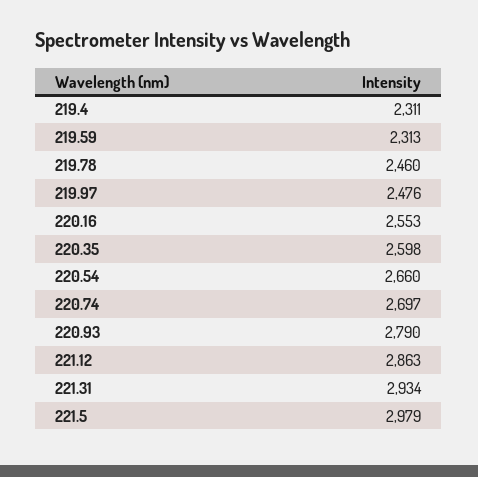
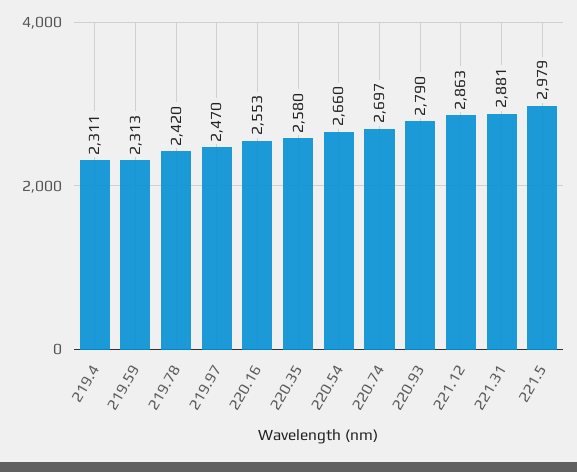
219.78: 2460 -> 2420
219.97: 2476 -> 2470
220.35: 2598 -> 2580
221.31: 2934 -> 2881

